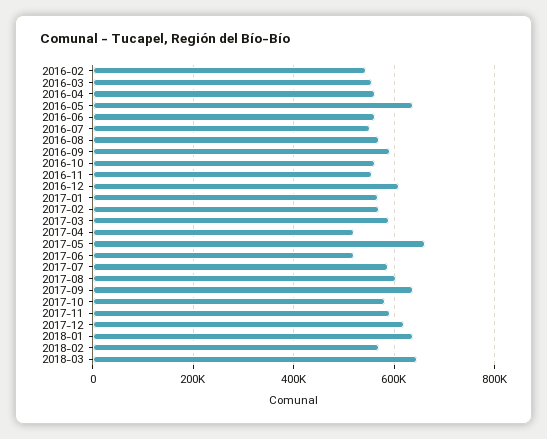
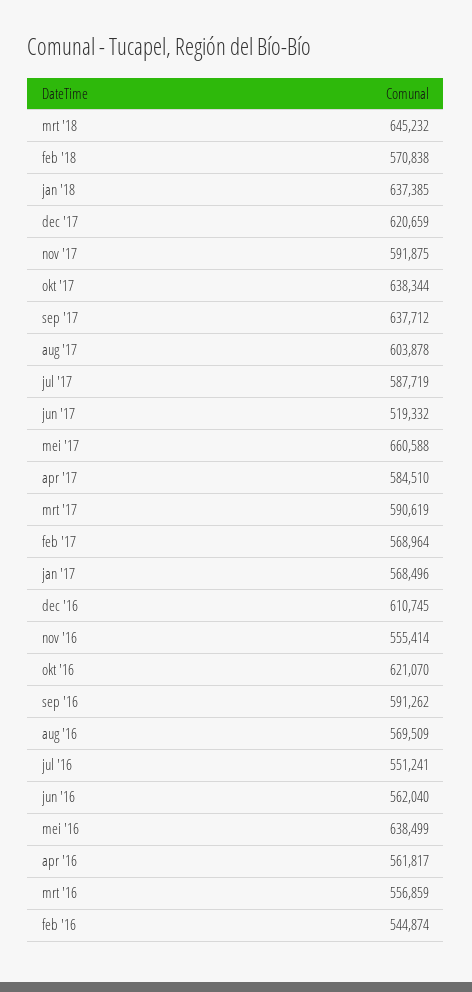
2016-10: 560000 -> 621070
2017-04: 520000 -> 584510
2017-10: 580000 -> 638344

